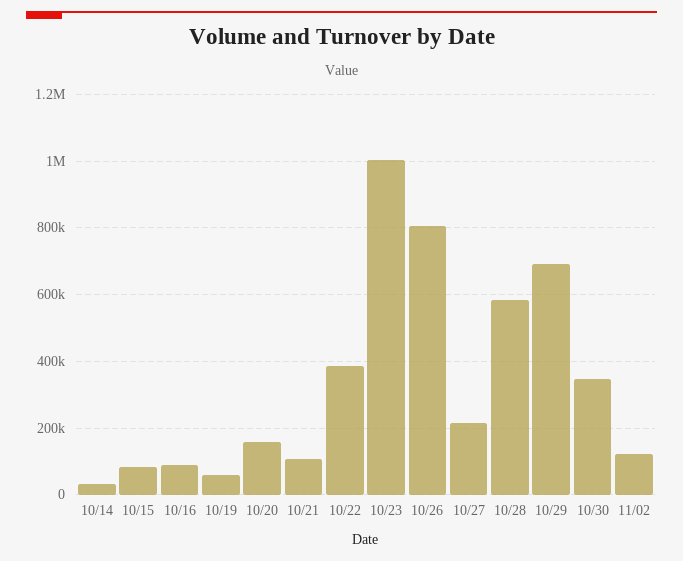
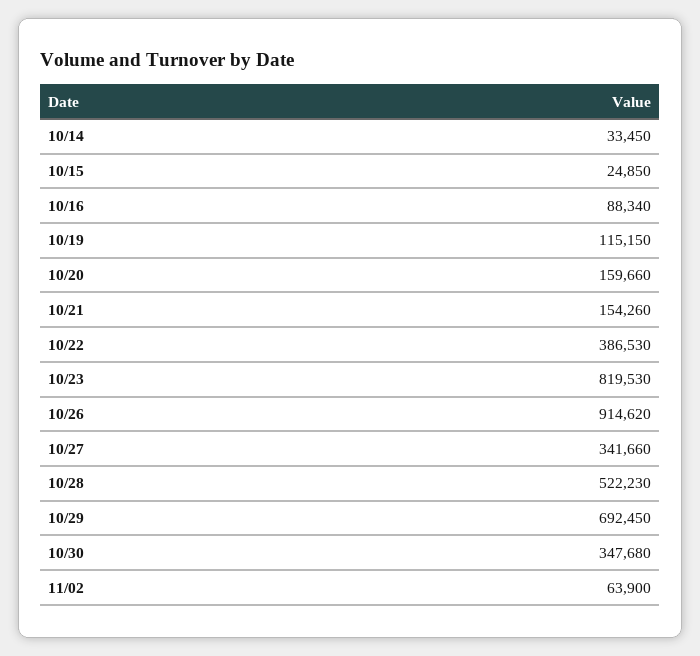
10/15: 80000 -> 24850
10/19: 60000 -> 115150
10/21: 100000 -> 154260
10/23: 1000000 -> 819530
10/26: 800000 -> 914620
10/27: 220000 -> 341660
10/28: 580000 -> 522230
11/02: 120000 -> 63900

